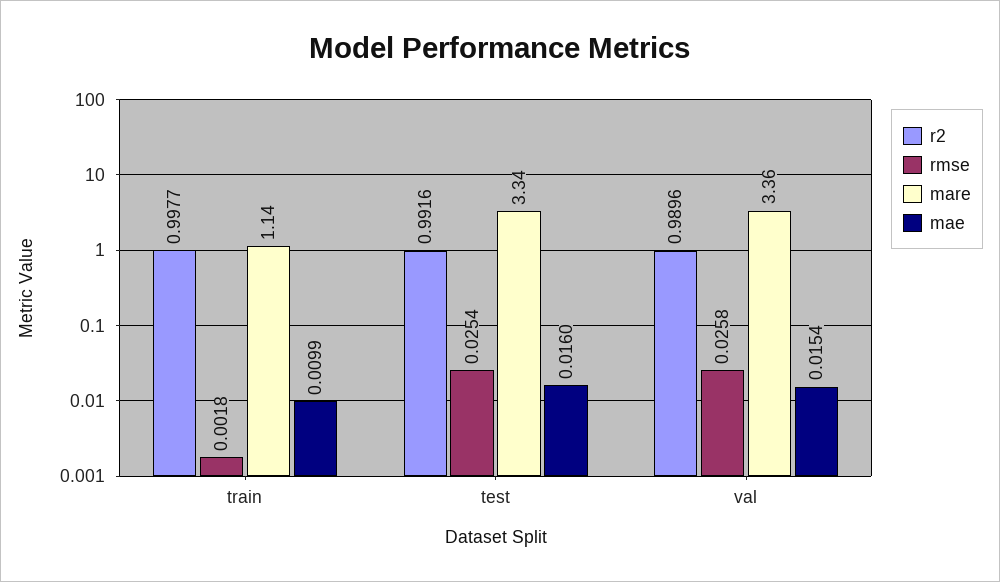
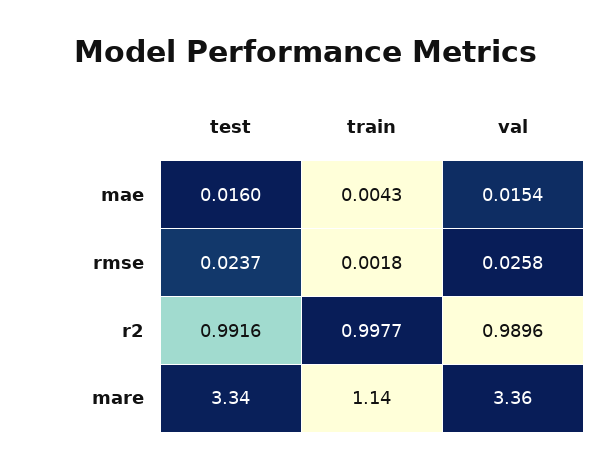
mae, train: 0.0099 -> 0.0043
rmse, test: 0.0254 -> 0.0237

